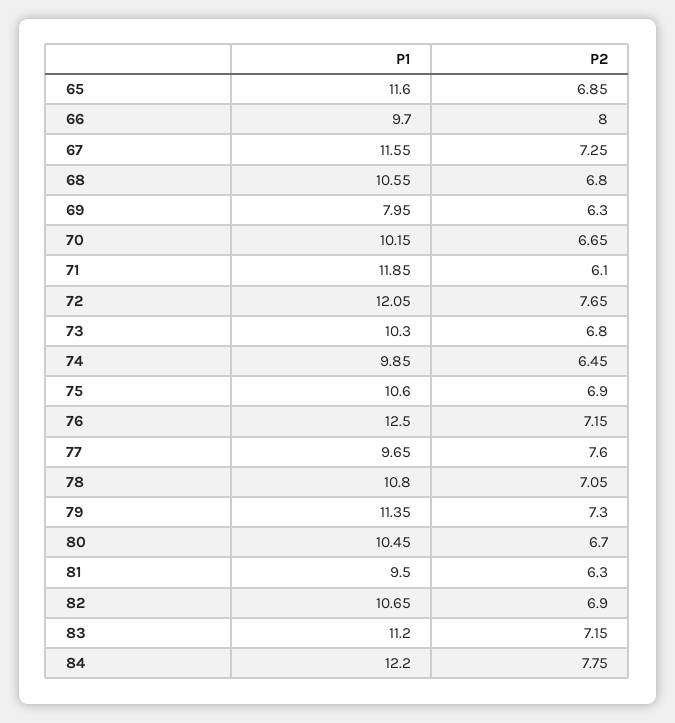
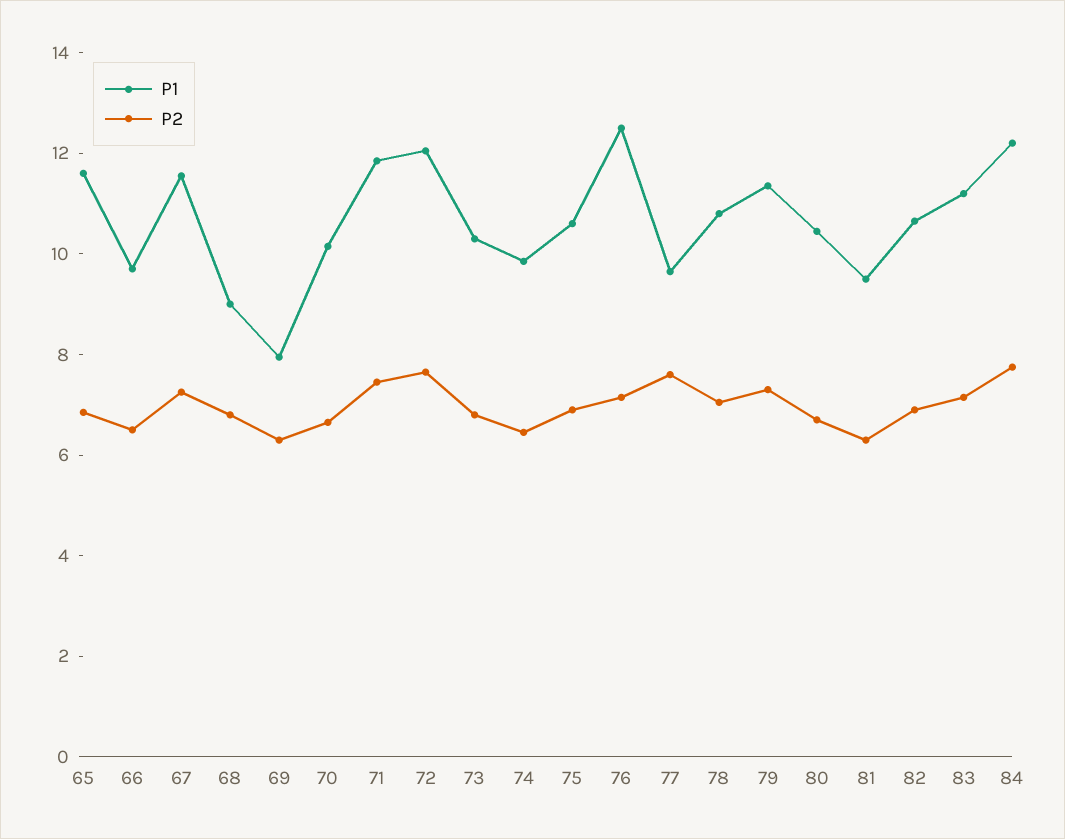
P2, 66: 8 -> 6.5
P1, 68: 10.55 -> 9
P2, 71: 6.1 -> 7.5

